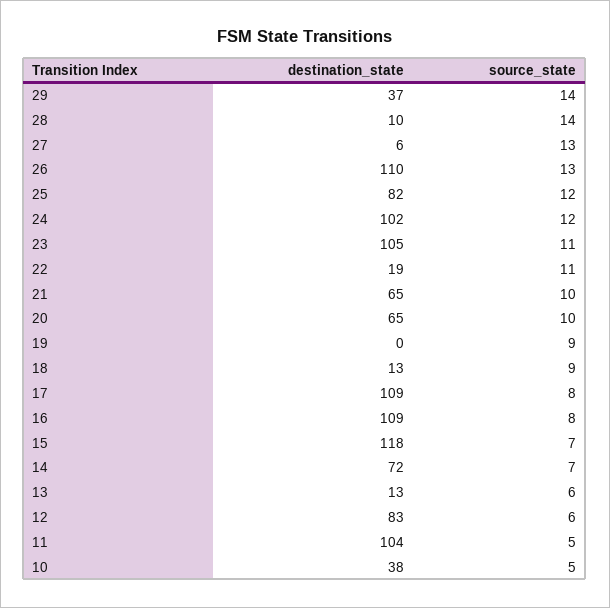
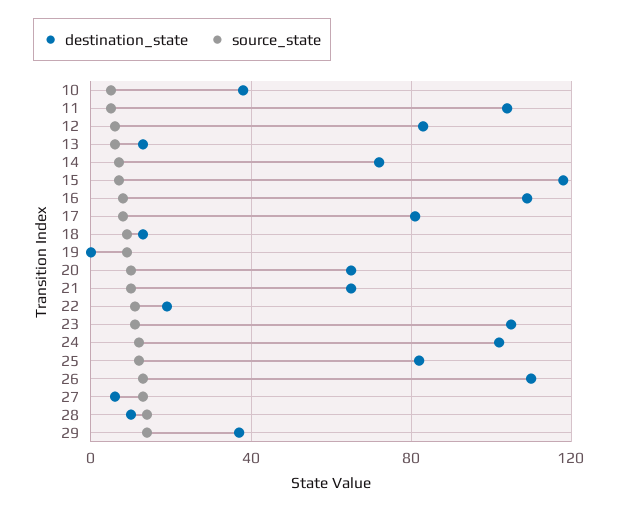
destination_state, 17: 109 -> 80

